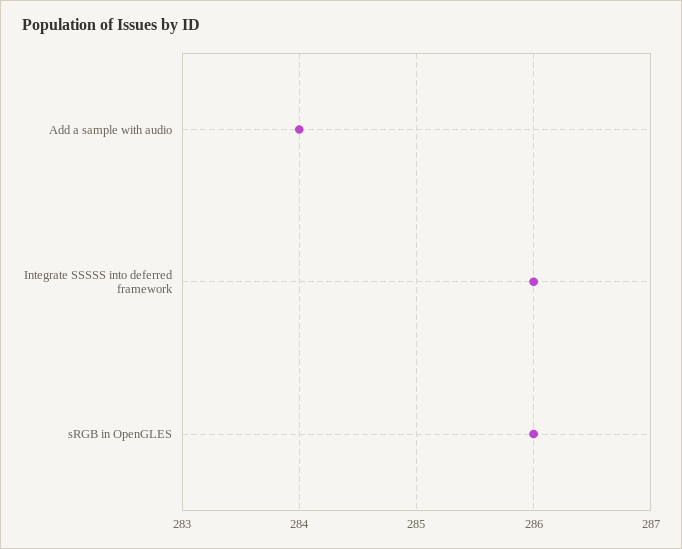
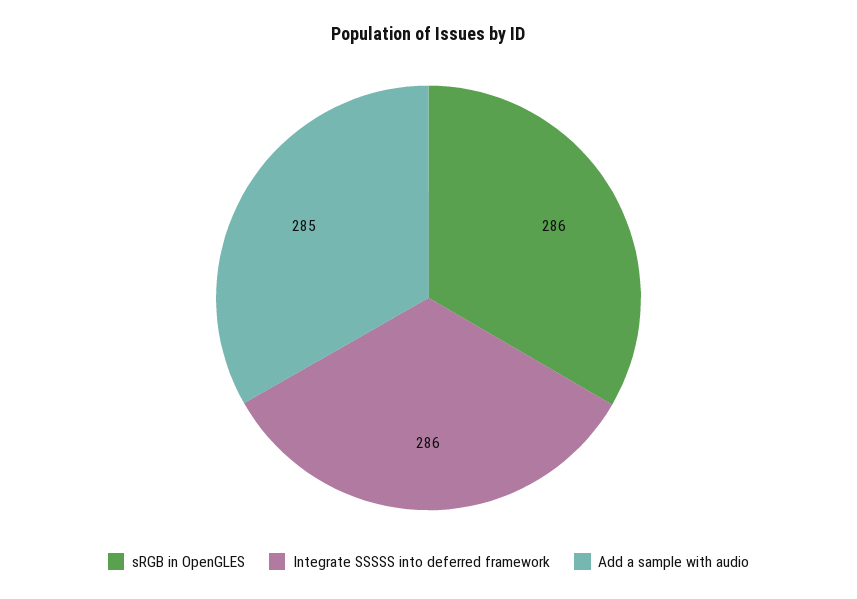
Add a sample with audio: 284 -> 285

